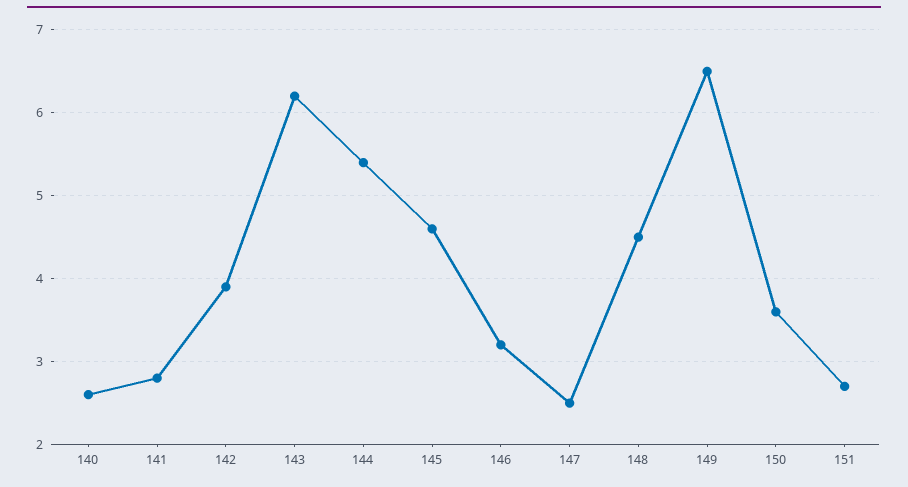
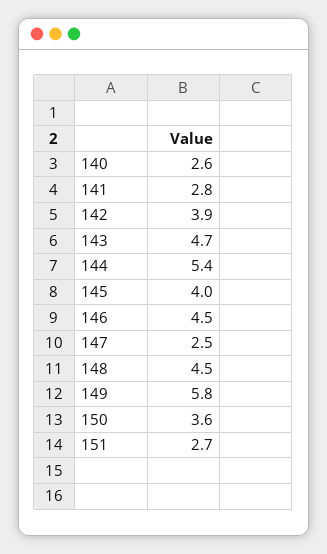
143: 6.2 -> 4.7
145: 4.6 -> 4
146: 3.2 -> 4.5
149: 6.5 -> 5.8

